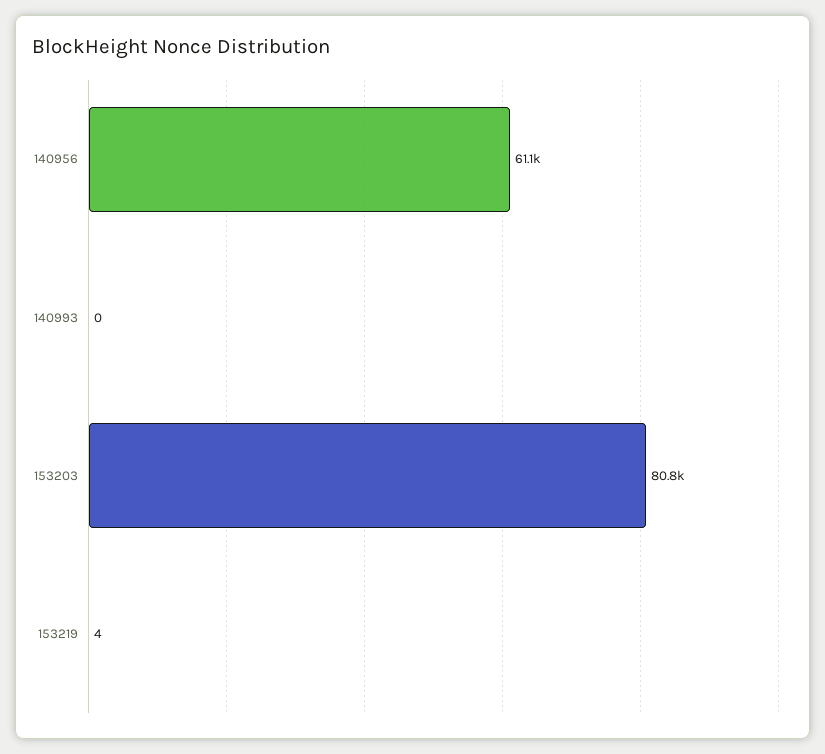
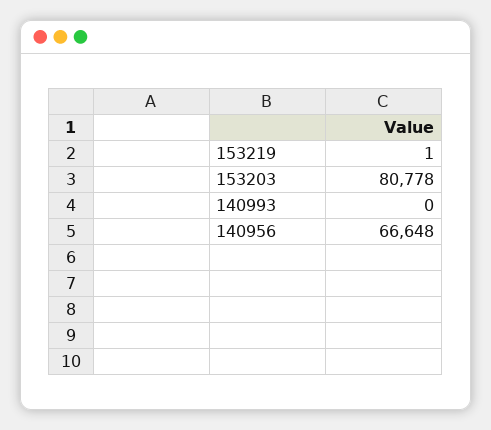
140956: 61100 -> 66648
153219: 4 -> 1

